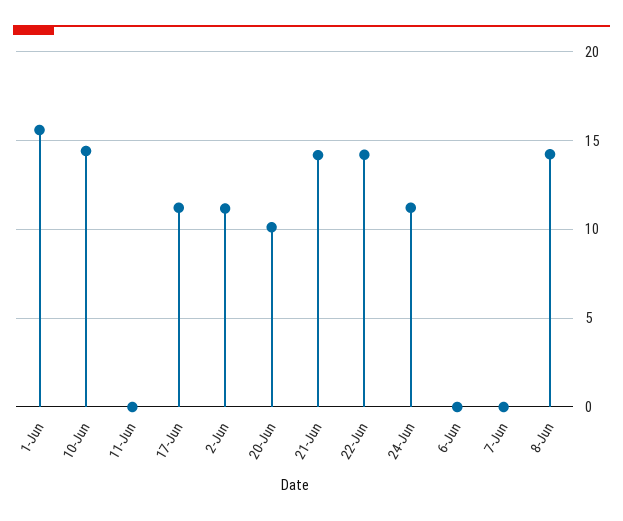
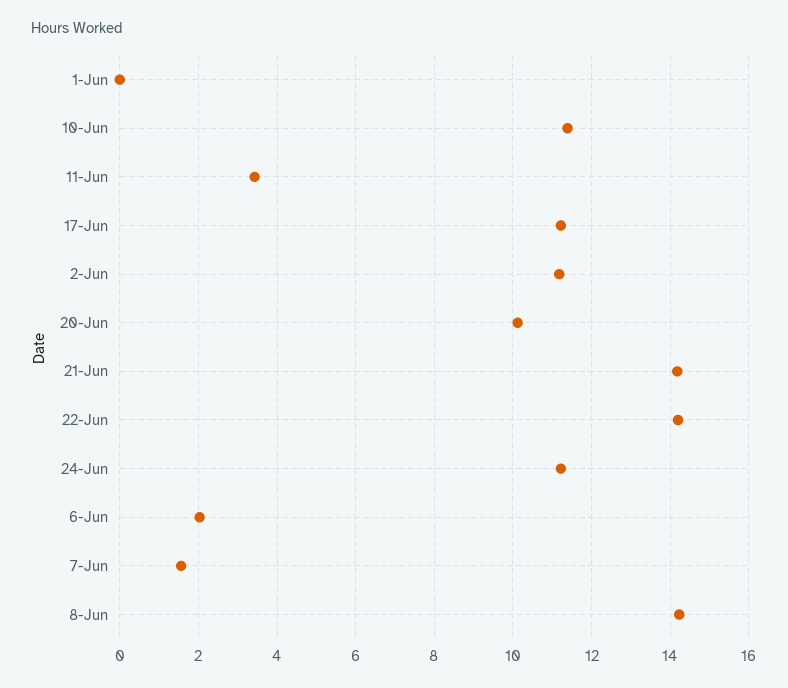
1-Jun: 15.5 -> 0
10-Jun: 14.5 -> 11.4
11-Jun: 0 -> 3.4
6-Jun: 0 -> 2
7-Jun: 0 -> 1.6

